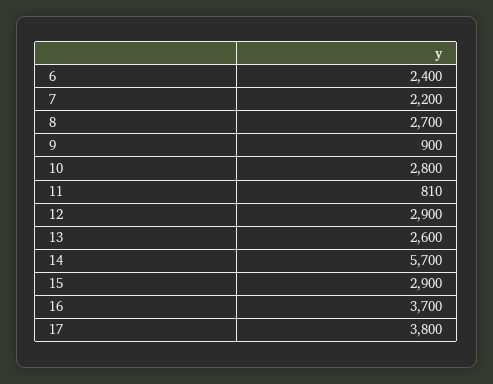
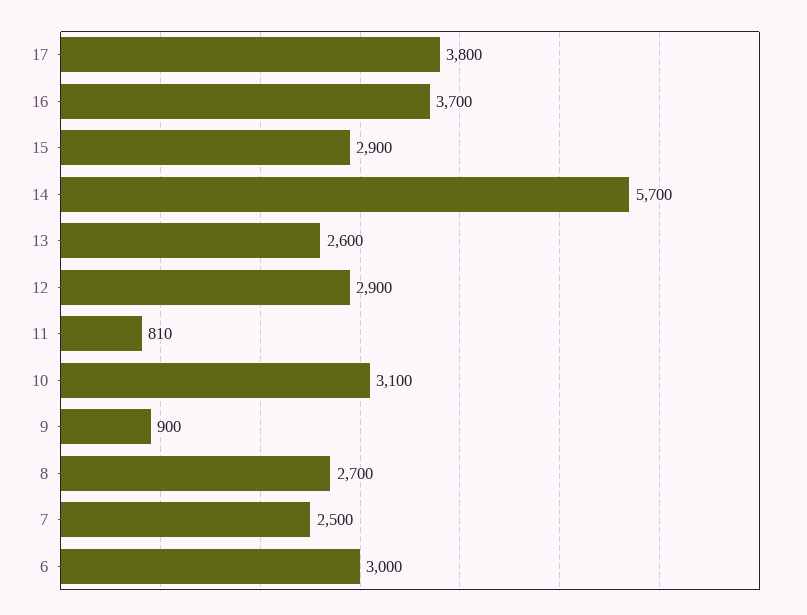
6: 2400 -> 3000
7: 2200 -> 2500
10: 2800 -> 3100

